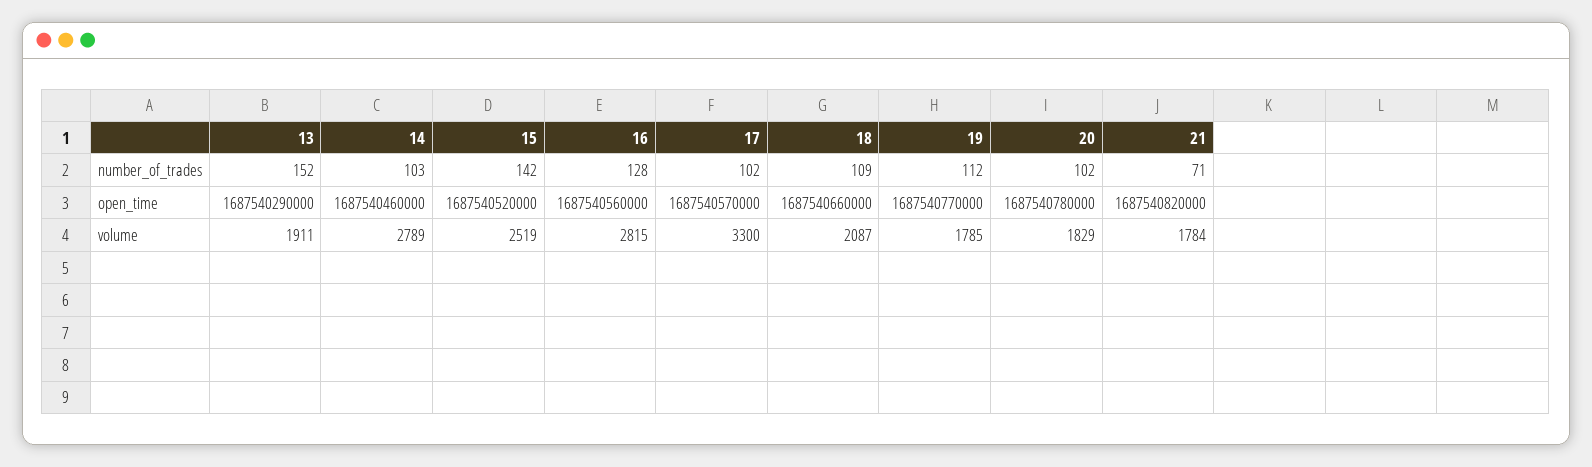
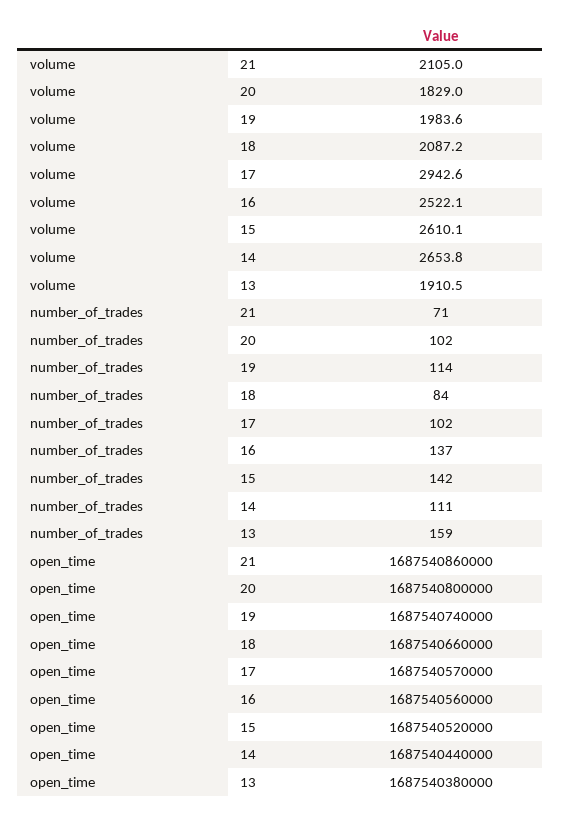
13, number_of_trades: 152 -> 159
14, number_of_trades: 103 -> 111
16, number_of_trades: 128 -> 137
18, number_of_trades: 109 -> 84
19, number_of_trades: 112 -> 114
13, open_time: 1687540290000 -> 1687540380000
14, open_time: 1687540460000 -> 1687540440000
19, open_time: 1687540770000 -> 1687540740000
20, open_time: 1687540780000 -> 1687540800000
21, open_time: 1687540820000 -> 1687540860000
14, volume: 2789 -> 2653.8
15, volume: 2519 -> 2610.1
16, volume: 2815 -> 2522.1
17, volume: 3300 -> 2942.6
19, volume: 1785 -> 1983.6
21, volume: 1784 -> 2105

